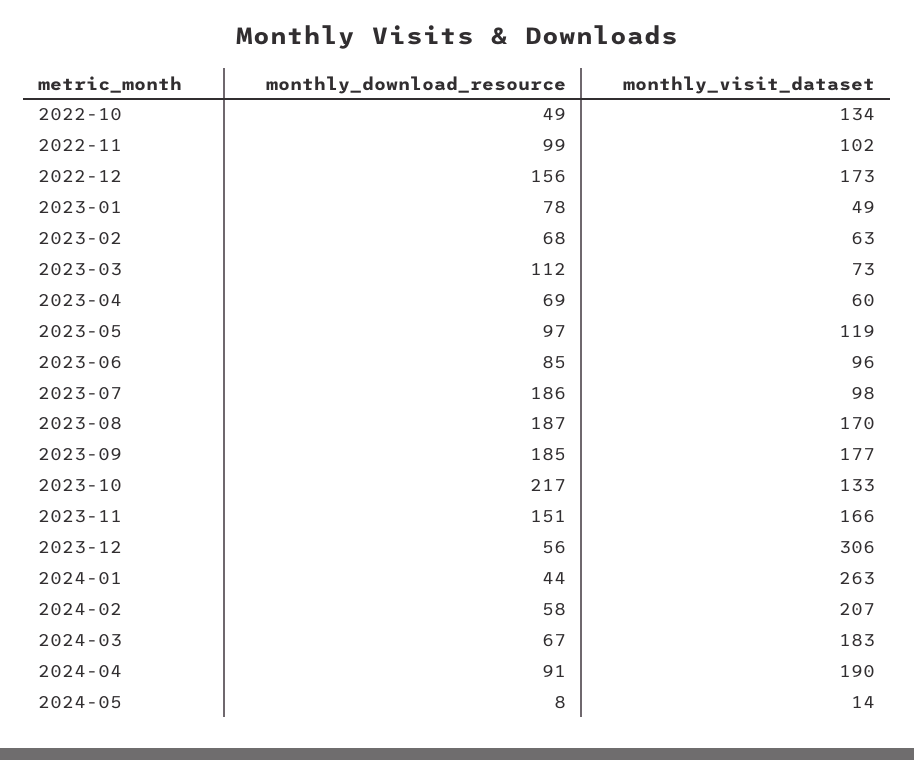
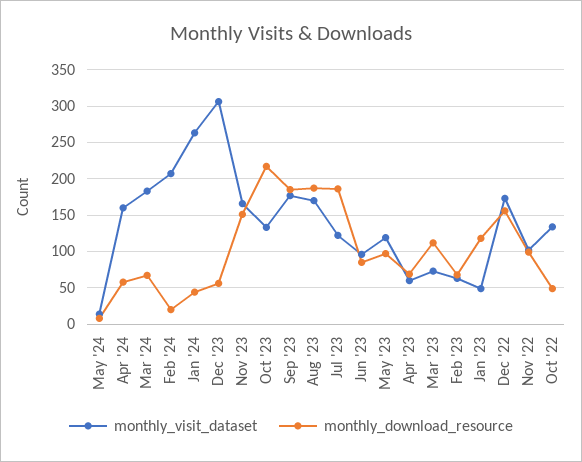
monthly_download_resource, 2023-01: 78 -> 120
monthly_visit_dataset, 2023-07: 98 -> 120
monthly_download_resource, 2024-02: 58 -> 20
monthly_download_resource, 2024-04: 91 -> 60
monthly_visit_dataset, 2024-04: 190 -> 160

